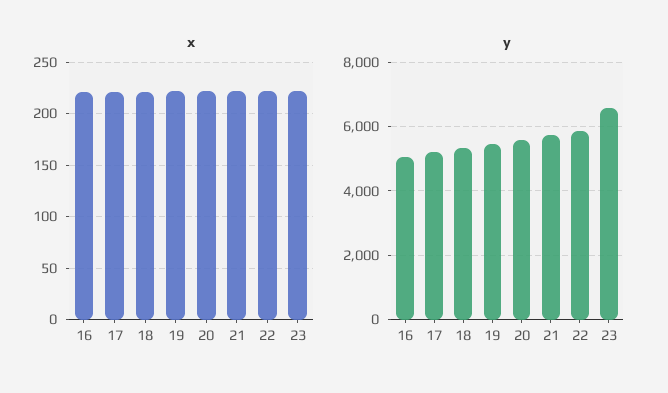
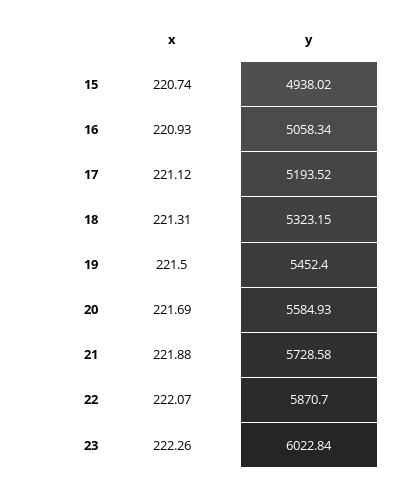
y, 23: 6600 -> 6022.84
x, 15: none -> 220.74
y, 15: none -> 4938.02

